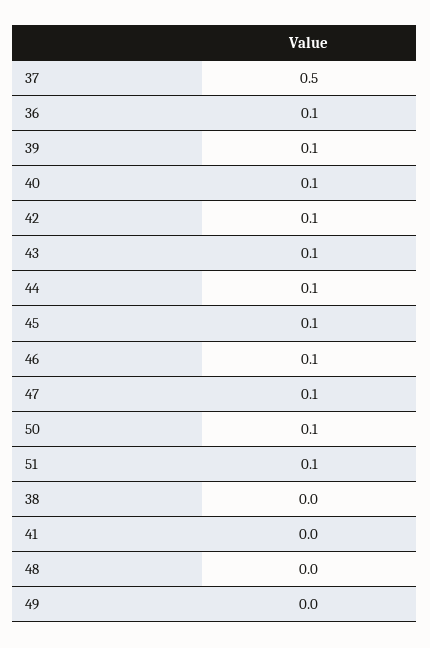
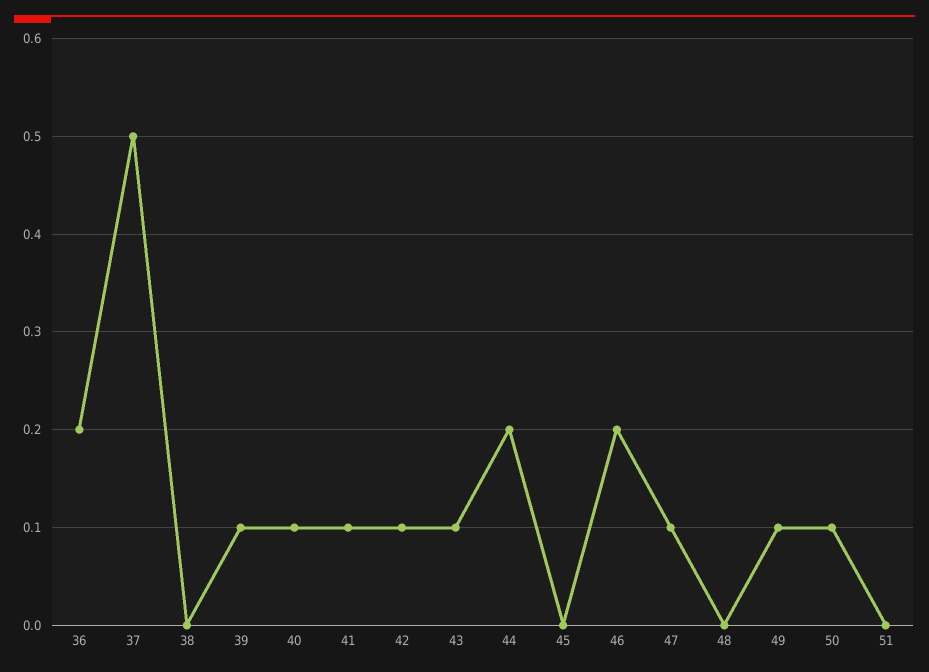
36: 0.1 -> 0.2
44: 0.1 -> 0.2
45: 0.1 -> 0
46: 0.1 -> 0.2
51: 0.1 -> 0
41: 0 -> 0.1
49: 0 -> 0.1

